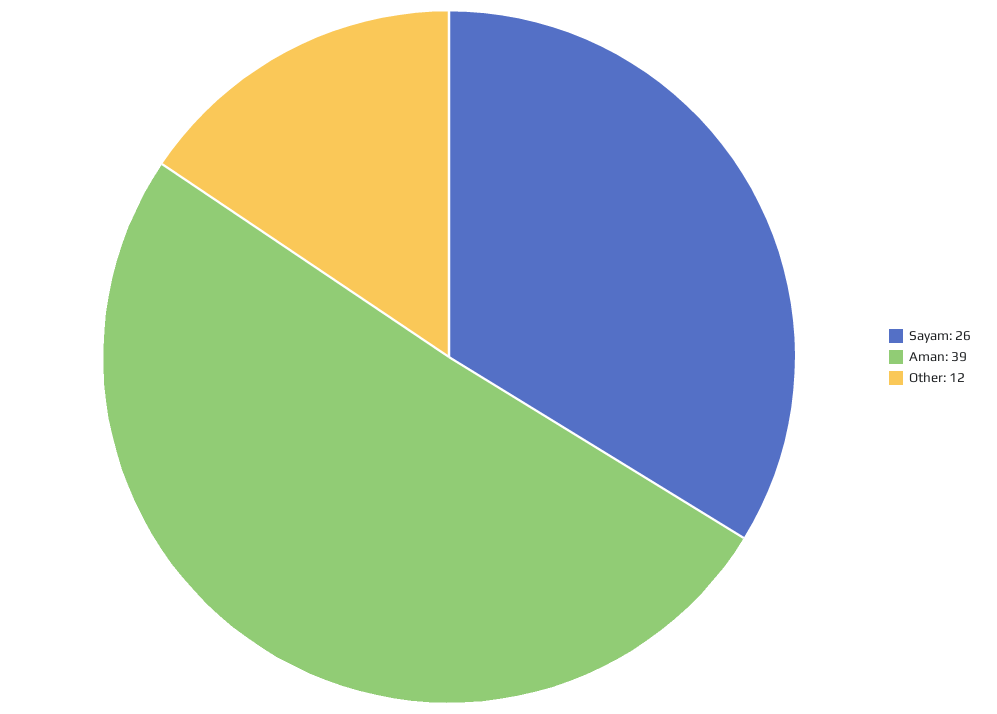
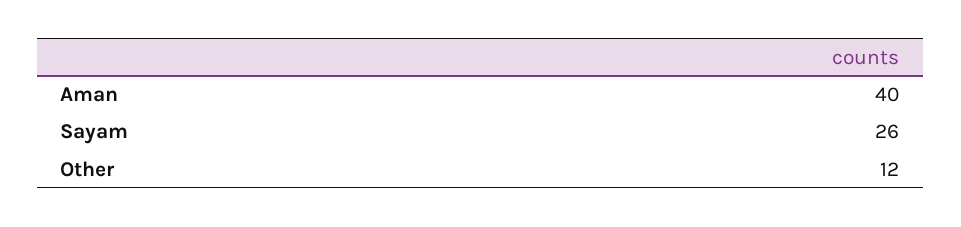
Aman: 39 -> 40

